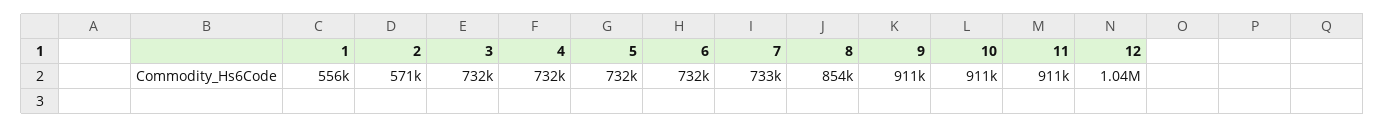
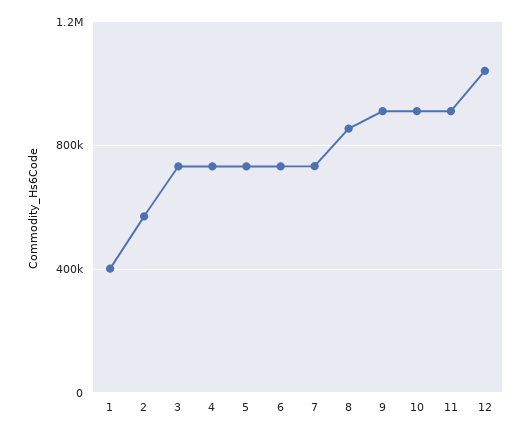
1: 556000 -> 400000

